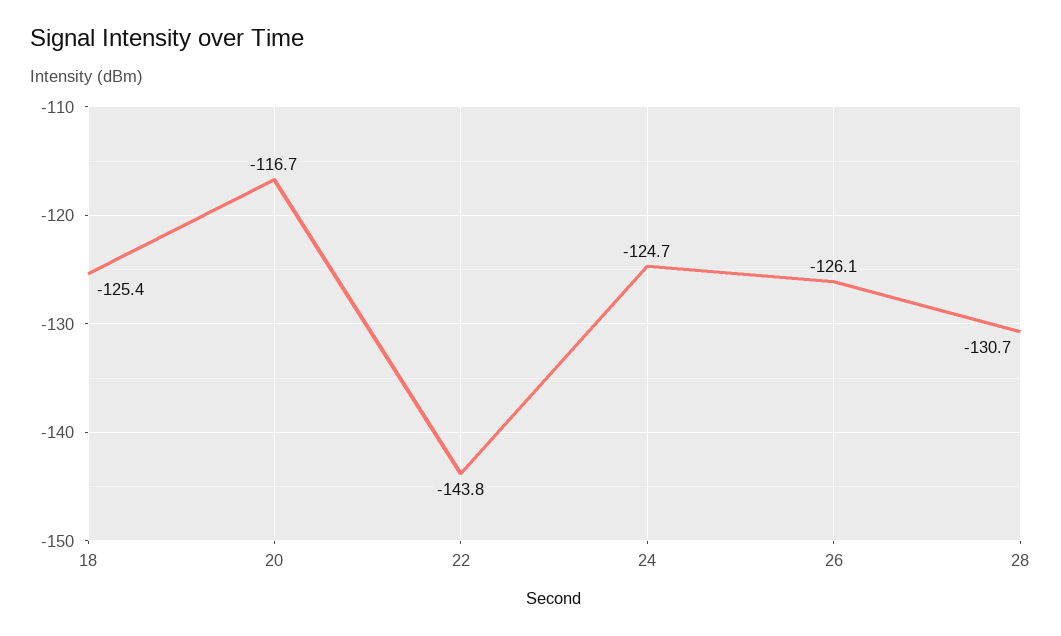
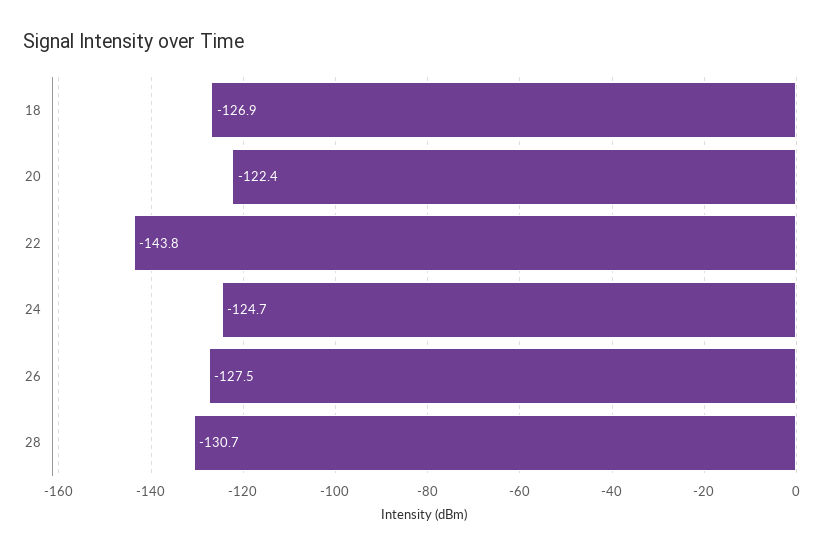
18: -125.4 -> -126.9
20: -116.7 -> -122.4
26: -126.1 -> -127.5

